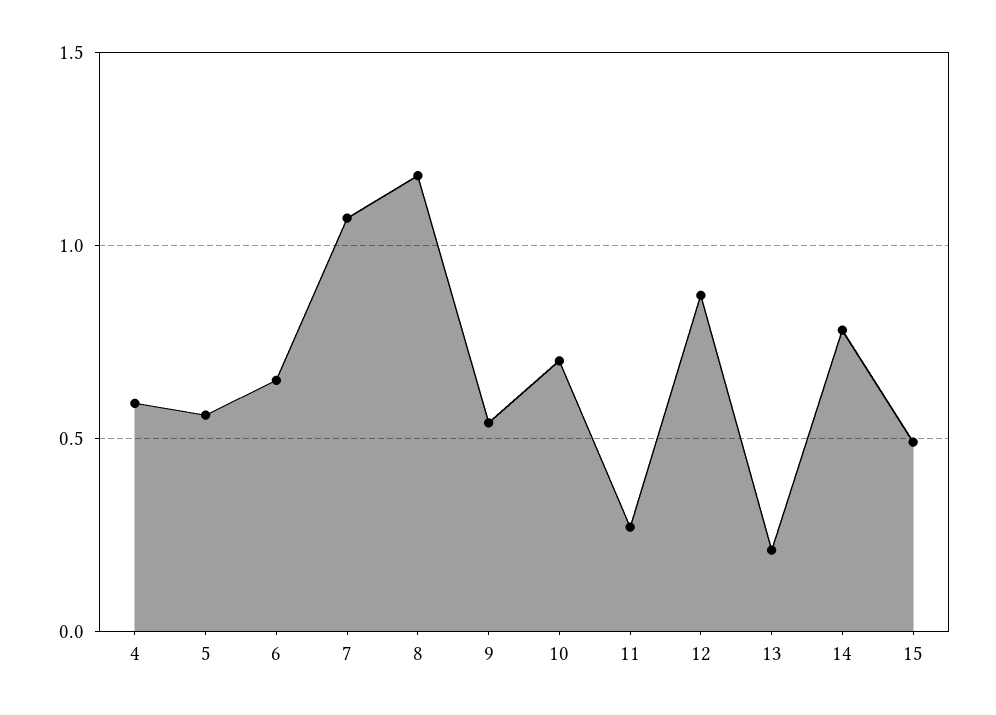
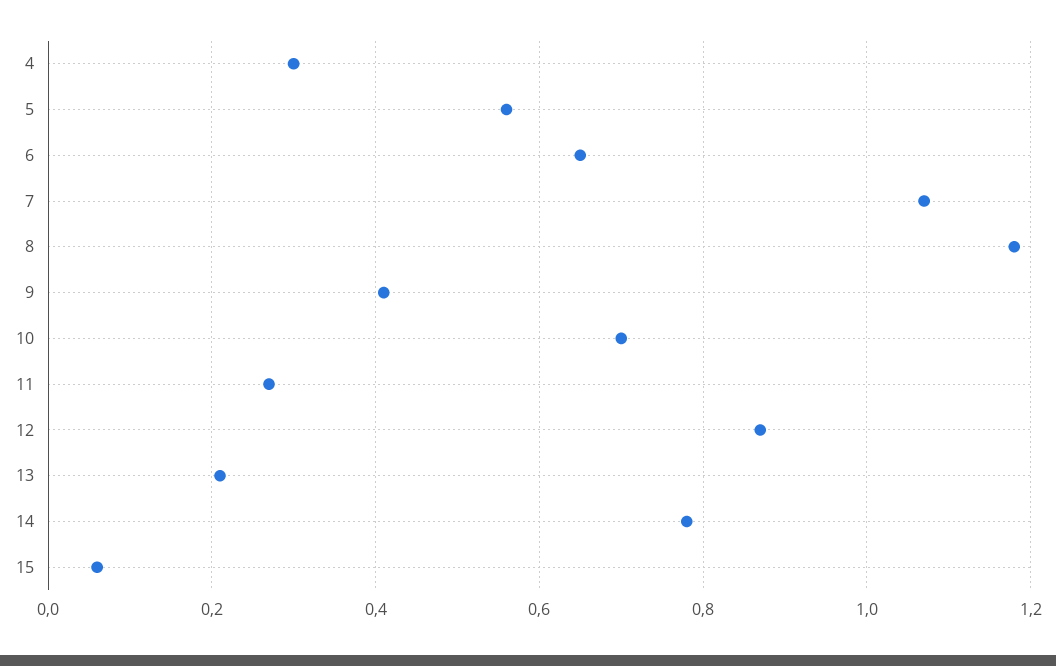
4: 0.6 -> 0.3
9: 0.55 -> 0.4
15: 0.5 -> 0.05

